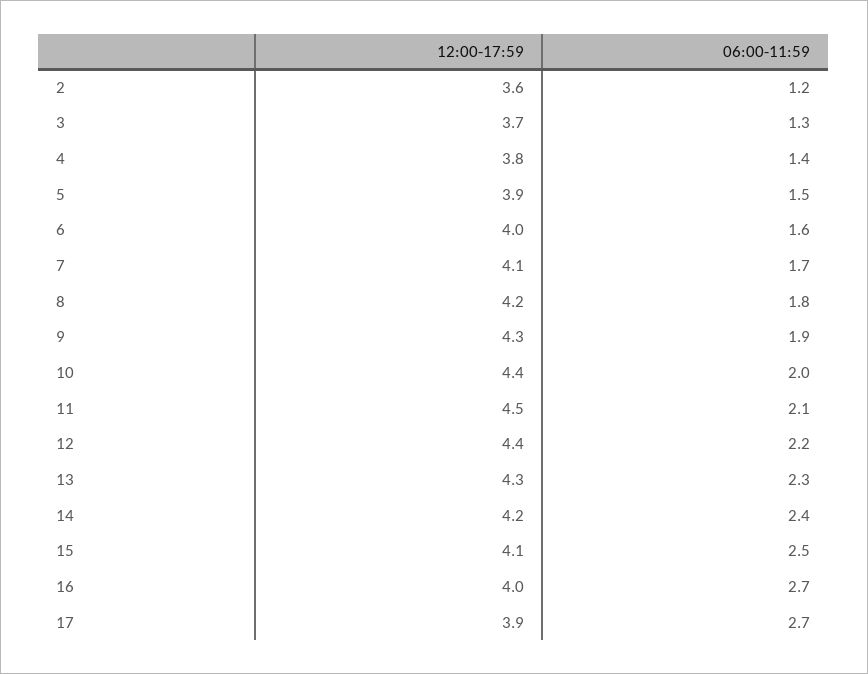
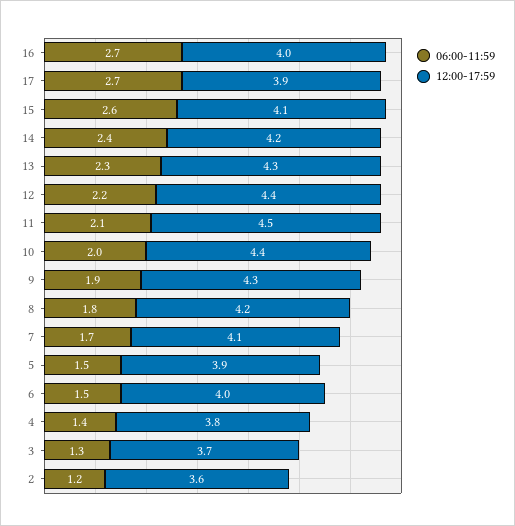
06:00-11:59, 6: 1.6 -> 1.5
06:00-11:59, 15: 2.5 -> 2.6

